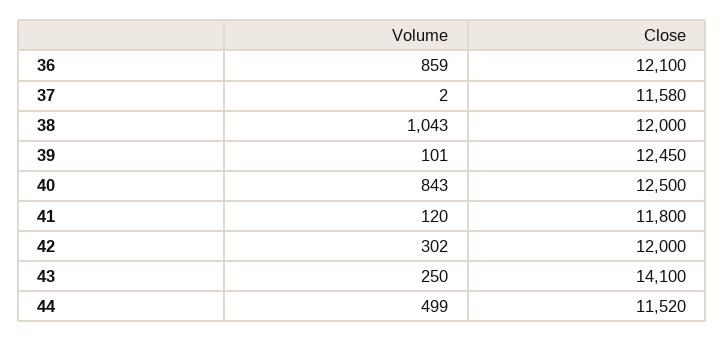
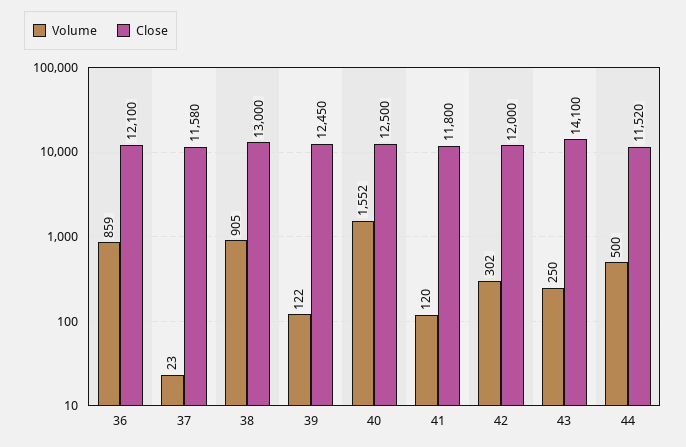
Volume, 37: 2 -> 23
Volume, 38: 1043 -> 905
Close, 38: 12000 -> 13000
Volume, 39: 101 -> 122
Volume, 40: 843 -> 1552
Volume, 44: 499 -> 500

